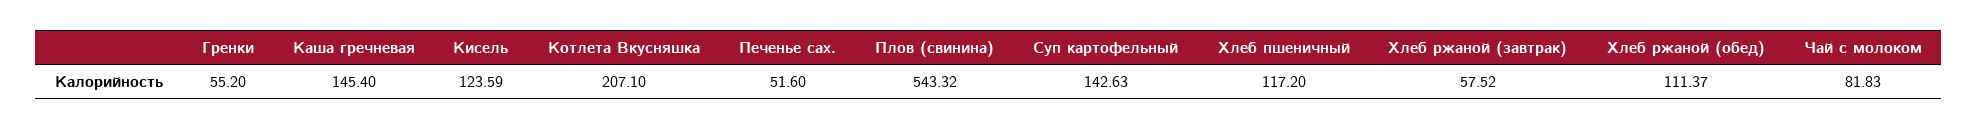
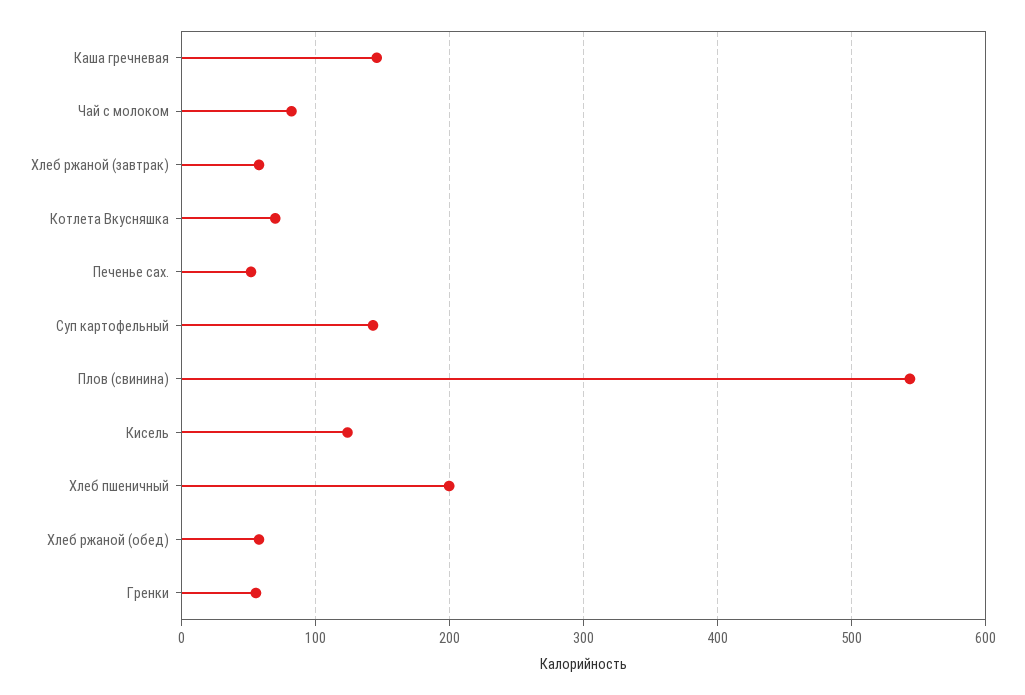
Котлета Вкусняшка: 207.1 -> 70
Хлеб пшеничный: 117.2 -> 200
Хлеб ржаной (обед): 111.37 -> 60

